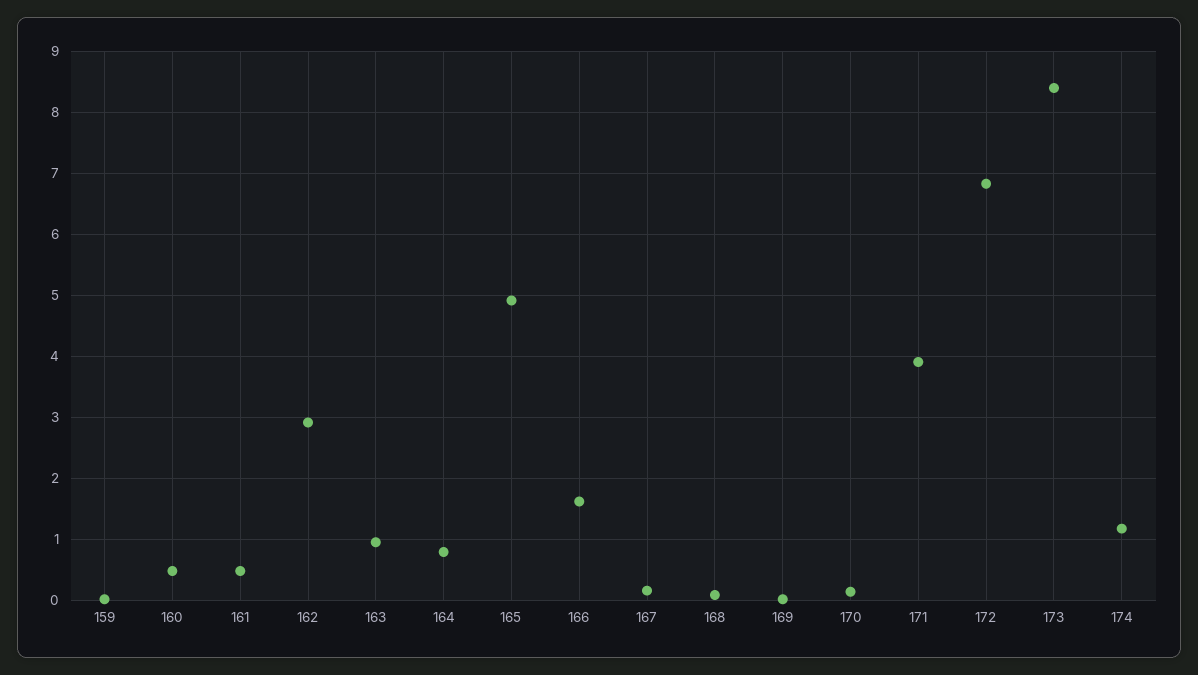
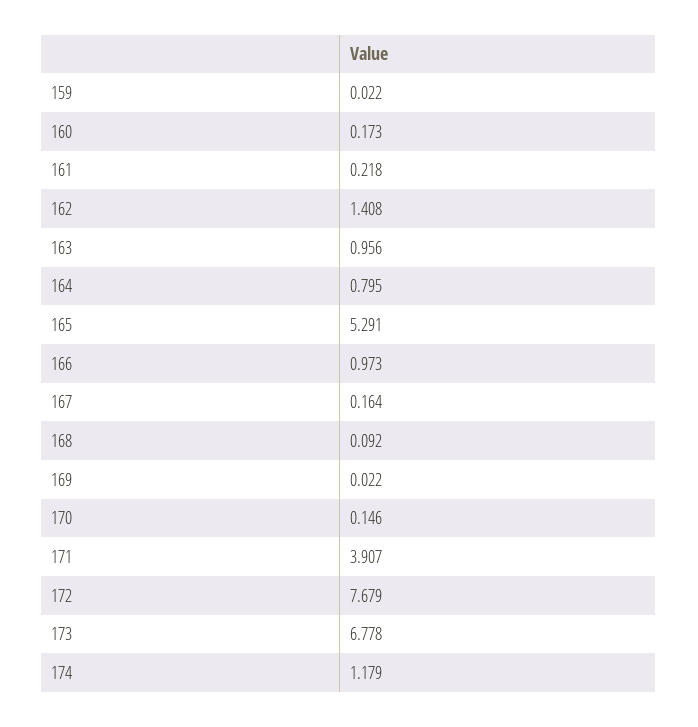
160: 0.5 -> 0.173
161: 0.5 -> 0.218
162: 2.9 -> 1.408
165: 4.9 -> 5.291
166: 1.6 -> 0.973
172: 6.8 -> 7.679
173: 8.4 -> 6.778

